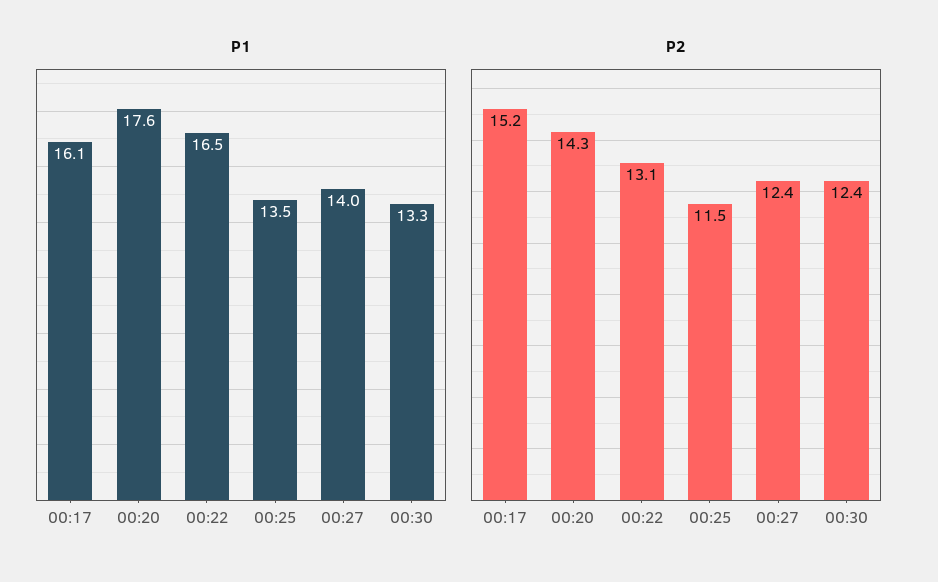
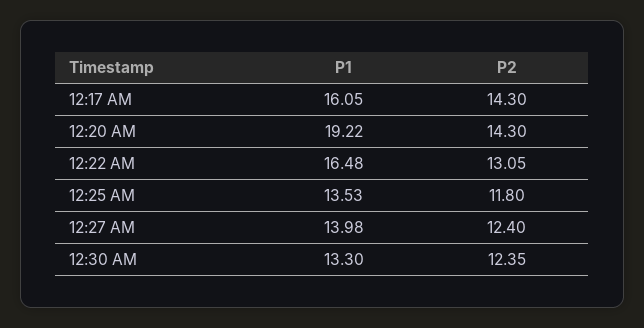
P1, 00:20: 17.6 -> 19.22
P2, 00:17: 15.2 -> 14.3
P2, 00:25: 11.5 -> 11.8

